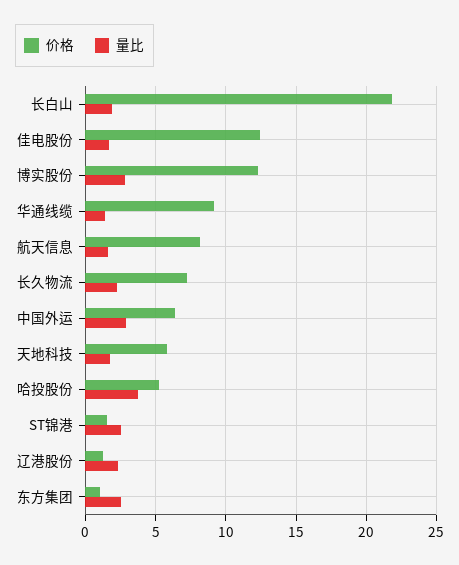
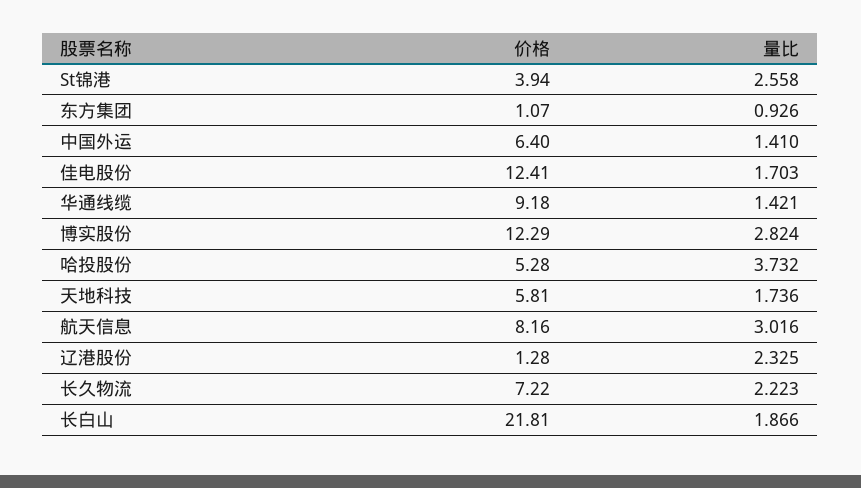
量比, 航天信息: 1.5 -> 3.016
量比, 中国外运: 3 -> 1.41
价格, ST锦港: 1.5 -> 3.94
量比, 东方集团: 2.5 -> 0.926

